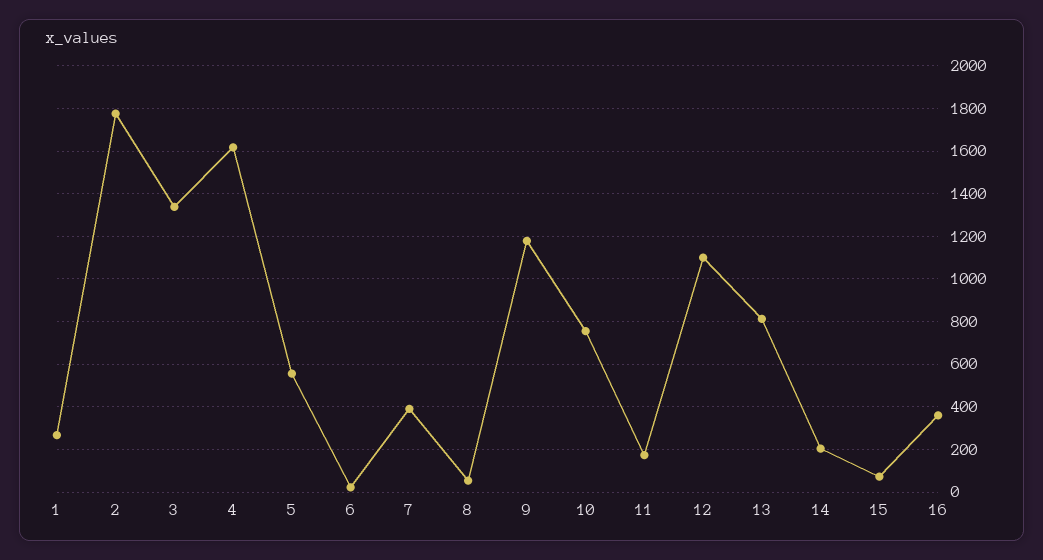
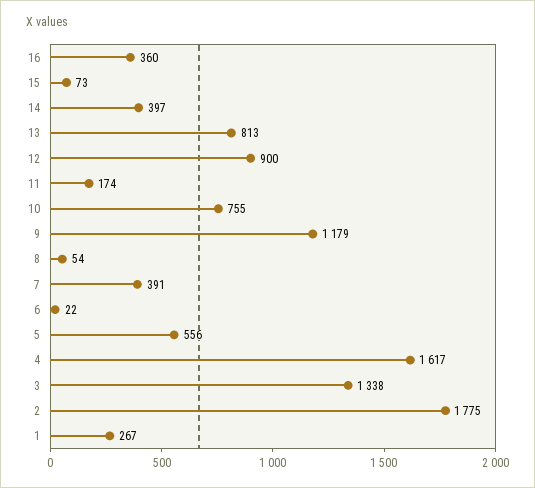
12: 1100 -> 900
14: 200 -> 397

